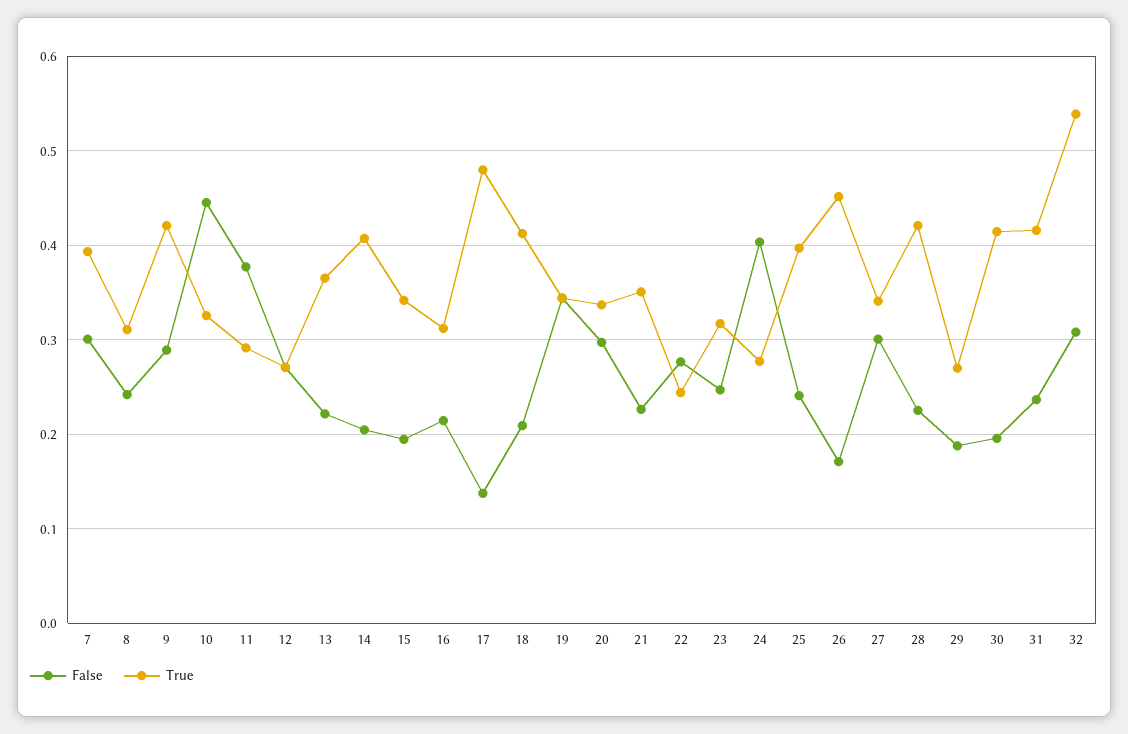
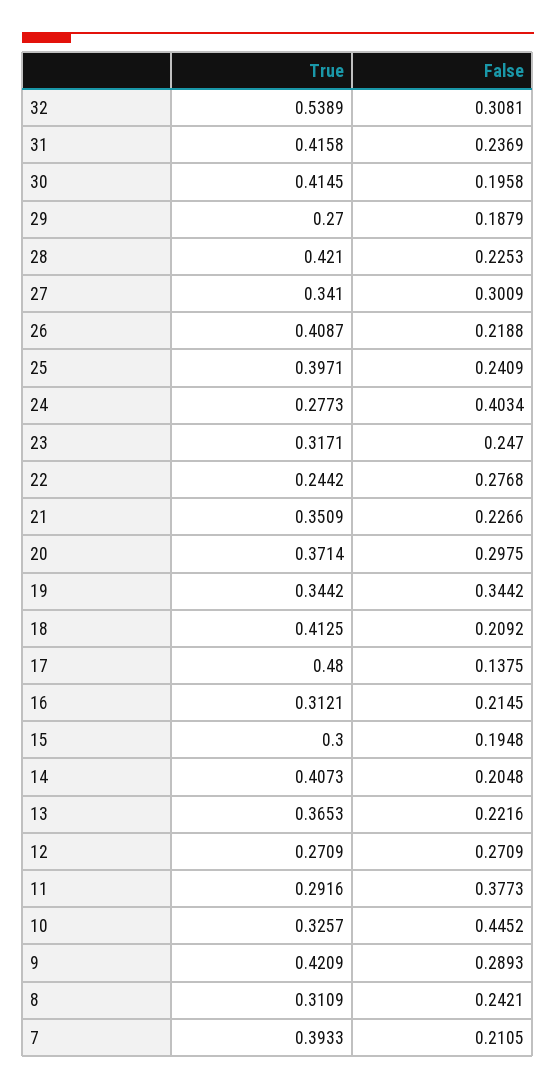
False, 7: 0.3 -> 0.2105
True, 15: 0.34 -> 0.3
True, 20: 0.34 -> 0.3714
False, 26: 0.17 -> 0.2188
True, 26: 0.45 -> 0.4087

